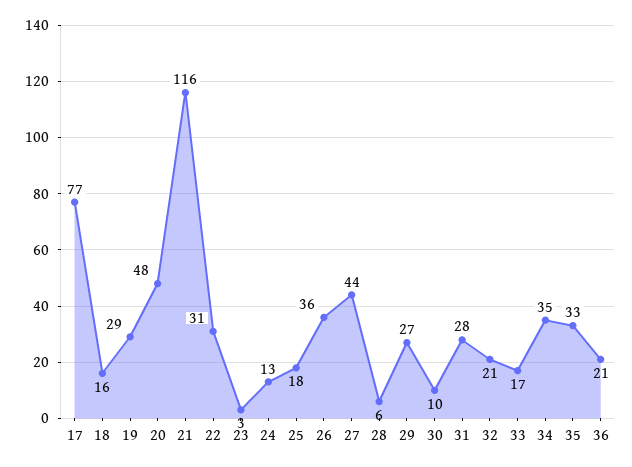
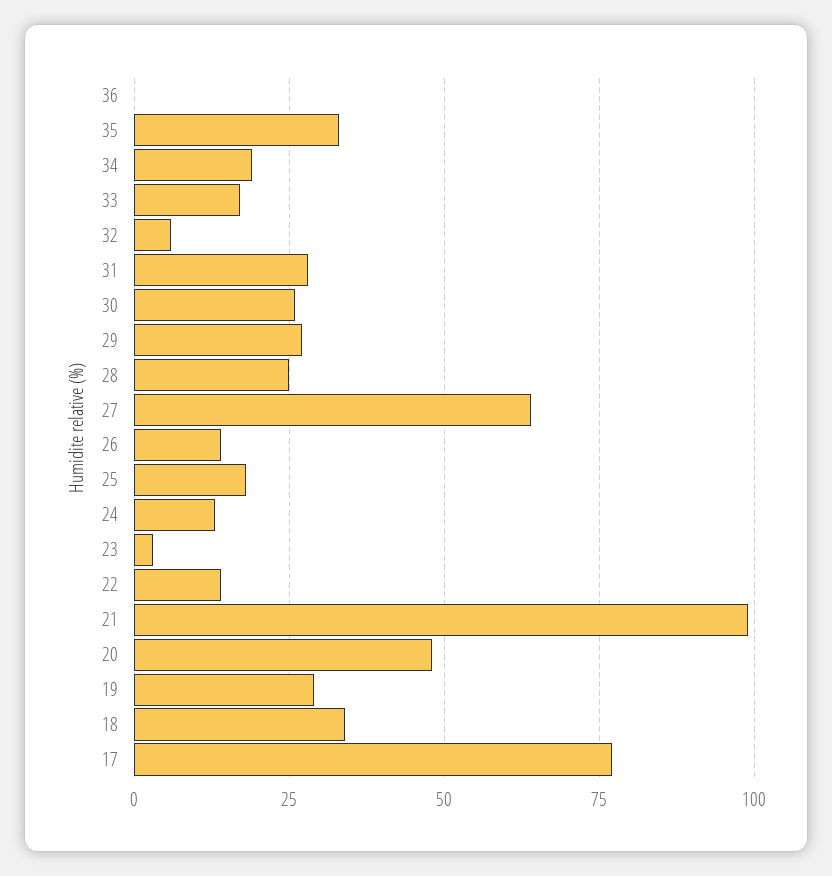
18: 16 -> 35
21: 116 -> 100
22: 31 -> 15
26: 36 -> 15
27: 44 -> 65
28: 6 -> 25
30: 10 -> 25
32: 21 -> 5
34: 35 -> 20
36: 21 -> 0

